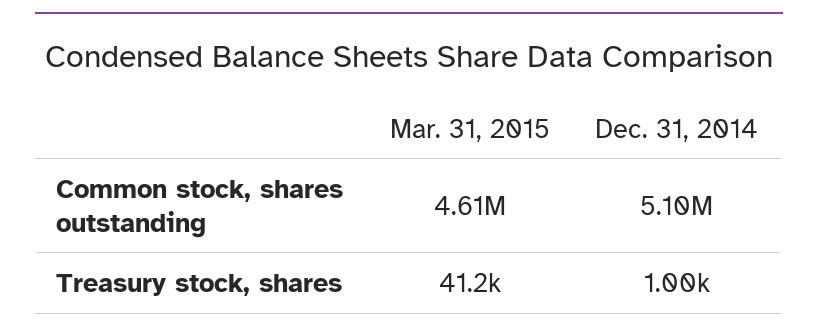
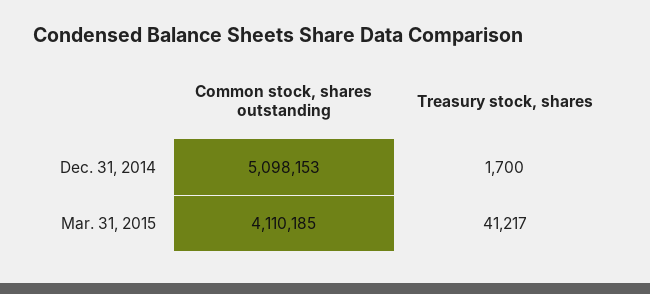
Mar. 31, 2015, Common stock, shares outstanding: 4610000 -> 4110185
Dec. 31, 2014, Treasury stock, shares: 1000 -> 1700

